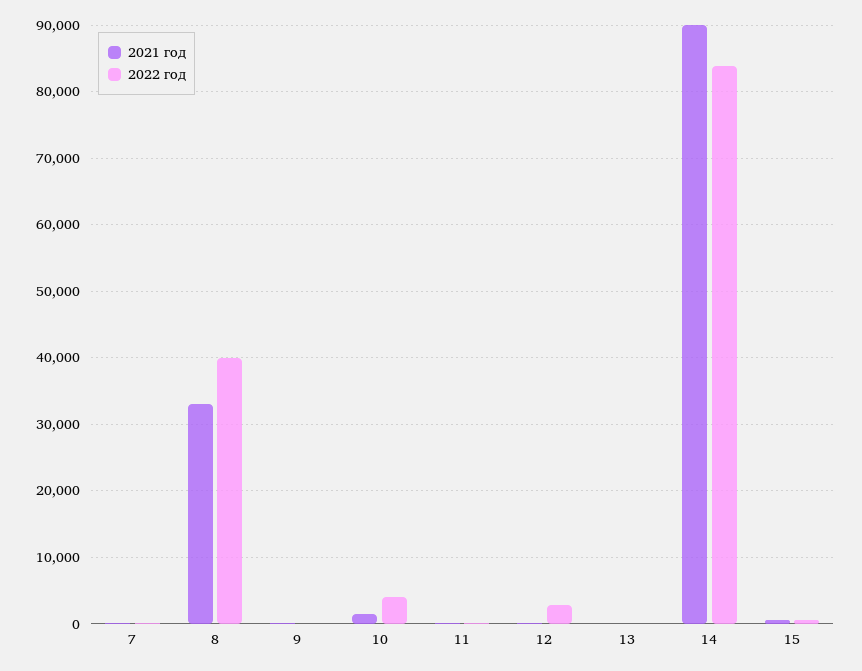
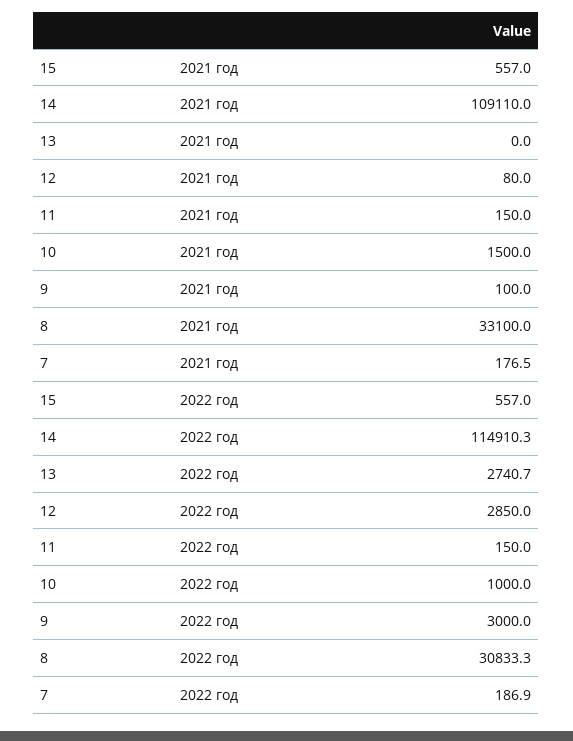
2022 год, 8: 40000 -> 30833.3
2022 год, 9: 0 -> 3000
2022 год, 10: 4000 -> 1000
2022 год, 13: 0 -> 2740.7
2021 год, 14: 90000 -> 109110
2022 год, 14: 84000 -> 114910.3

